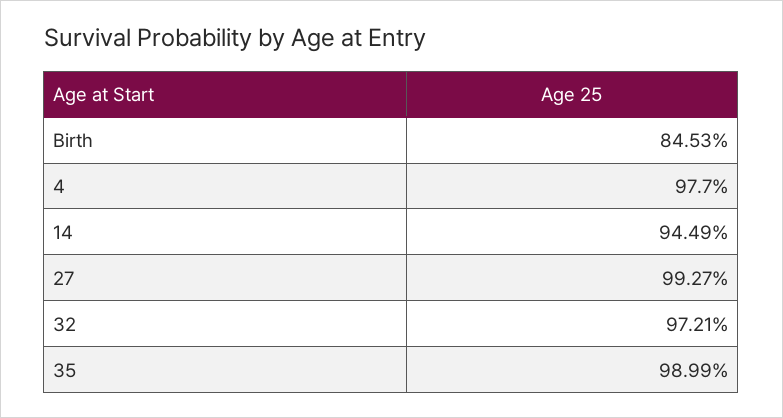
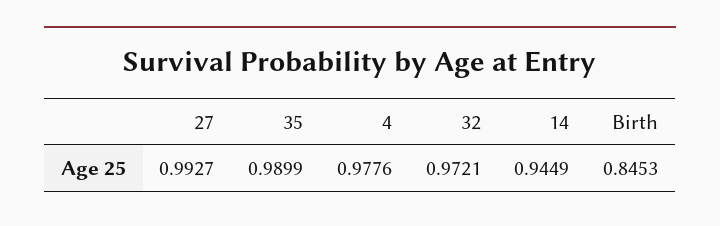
4: 0.977 -> 0.9776

